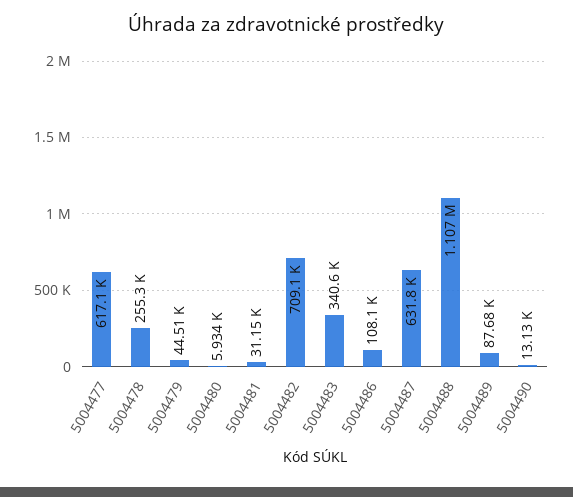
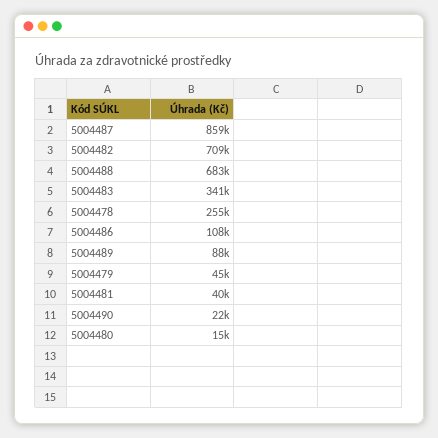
5004477: 617100 -> none
5004480: 5934 -> 15000
5004481: 31150 -> 40000
5004487: 631800 -> 859000
5004488: 1107000 -> 683000
5004490: 13130 -> 22000

